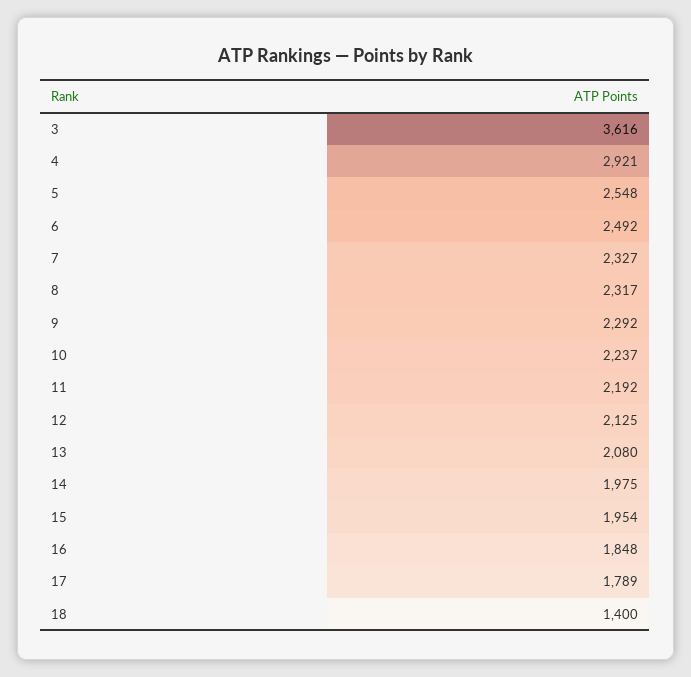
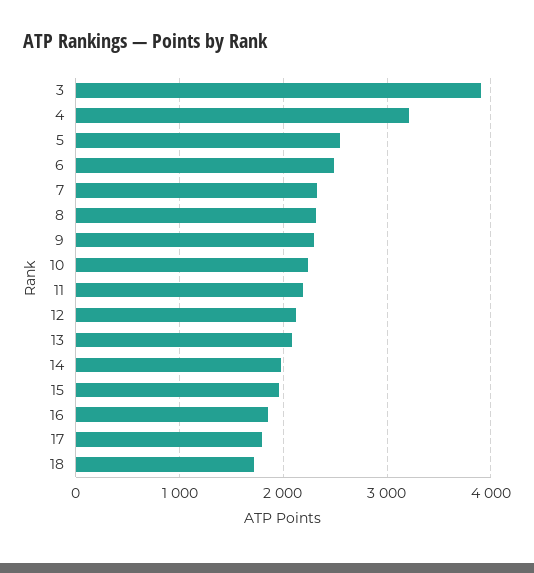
3: 3616 -> 3900
4: 2921 -> 3200
18: 1400 -> 1700

